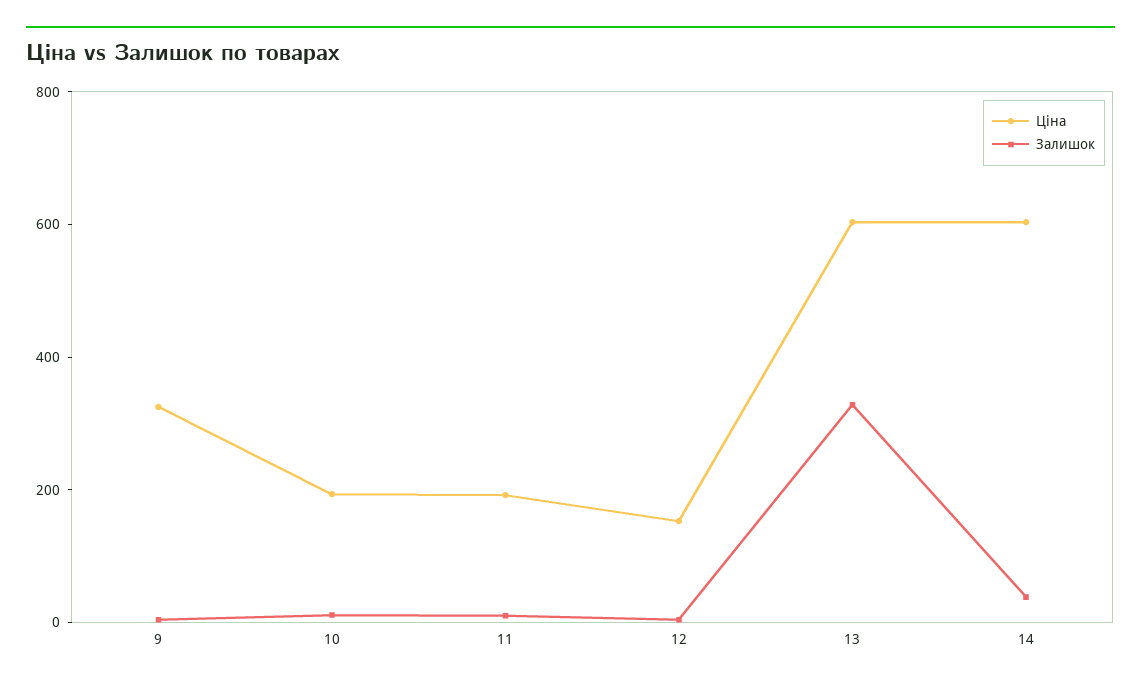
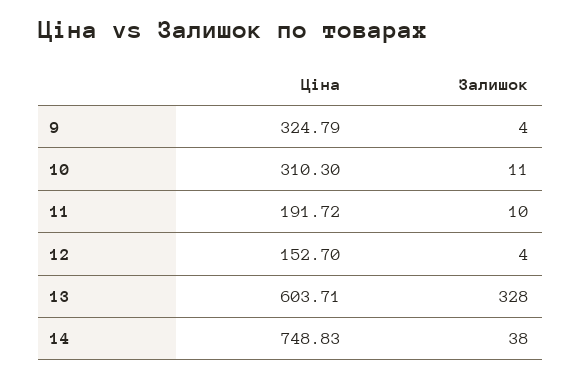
Ціна, 10: 200 -> 310.3
Ціна, 14: 600 -> 748.83

